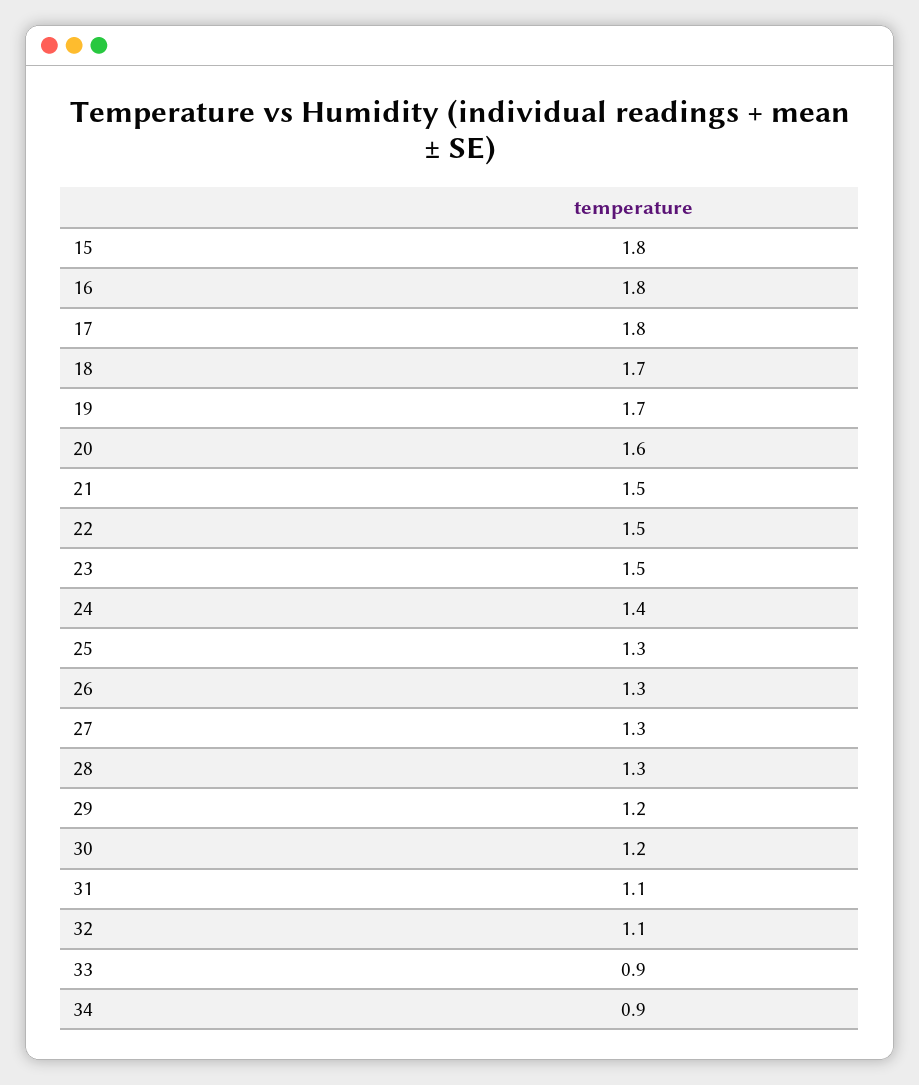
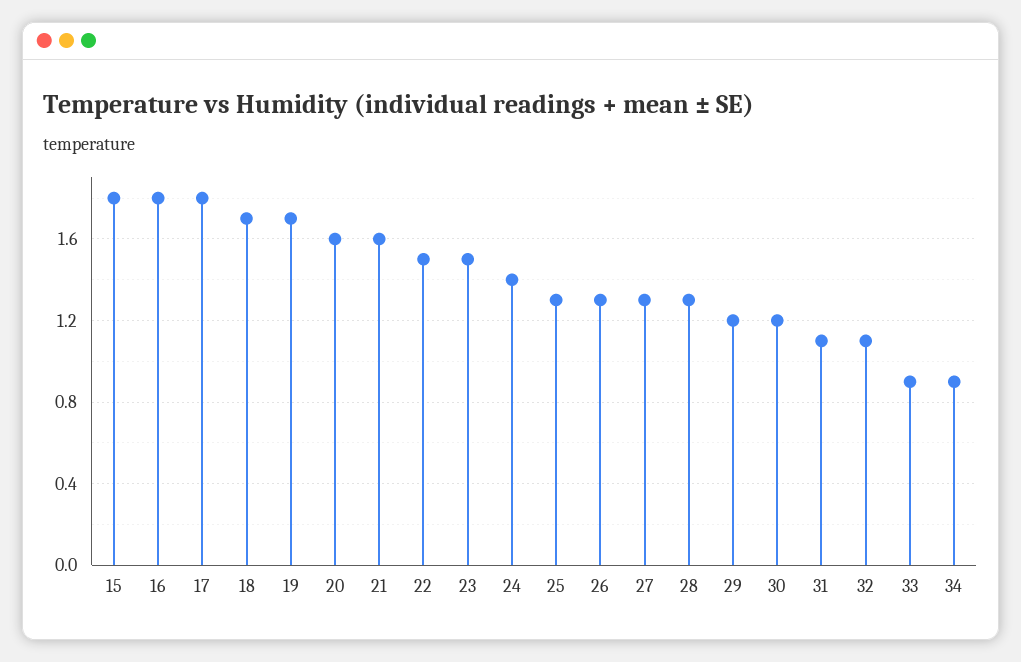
21: 1.5 -> 1.6

